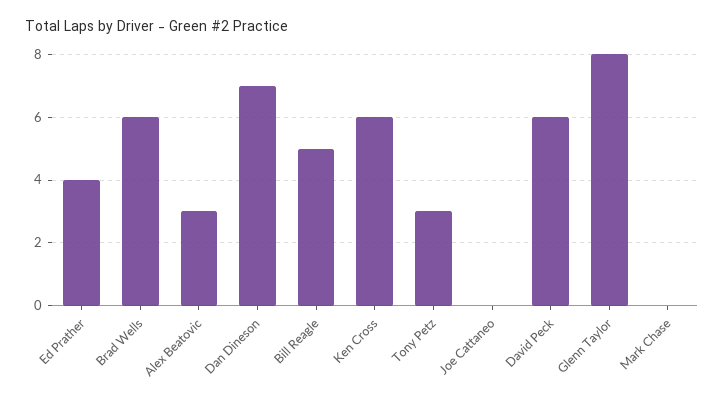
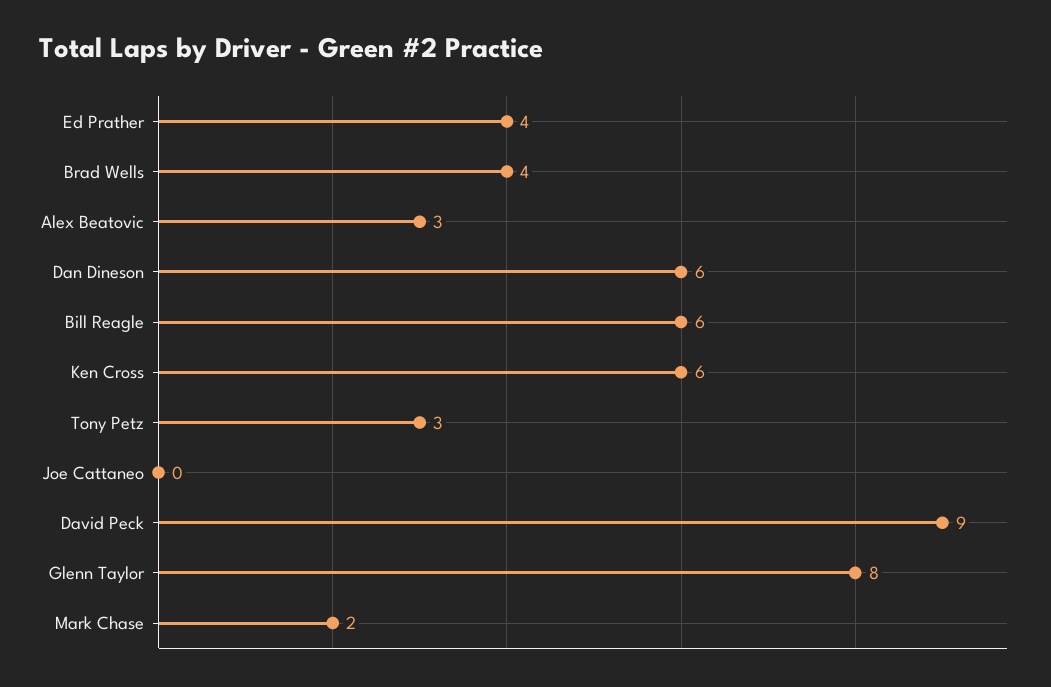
Brad Wells: 6 -> 4
Dan Dineson: 7 -> 6
Bill Reagle: 5 -> 6
David Peck: 6 -> 9
Mark Chase: 0 -> 2

